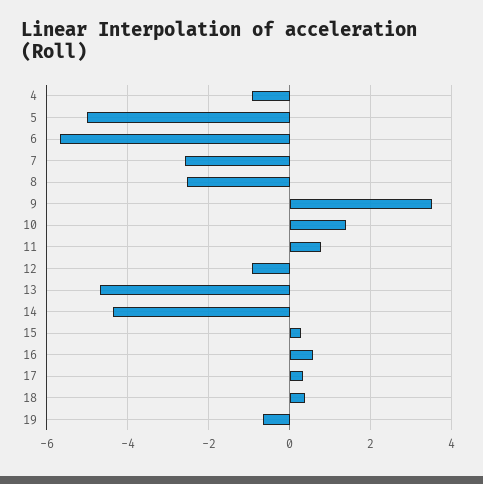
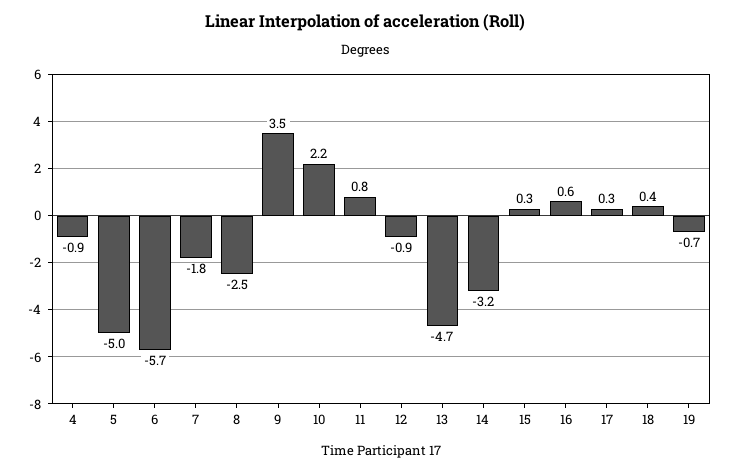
7: -2.6 -> -1.8
10: 1.4 -> 2.2
14: -4.4 -> -3.2

